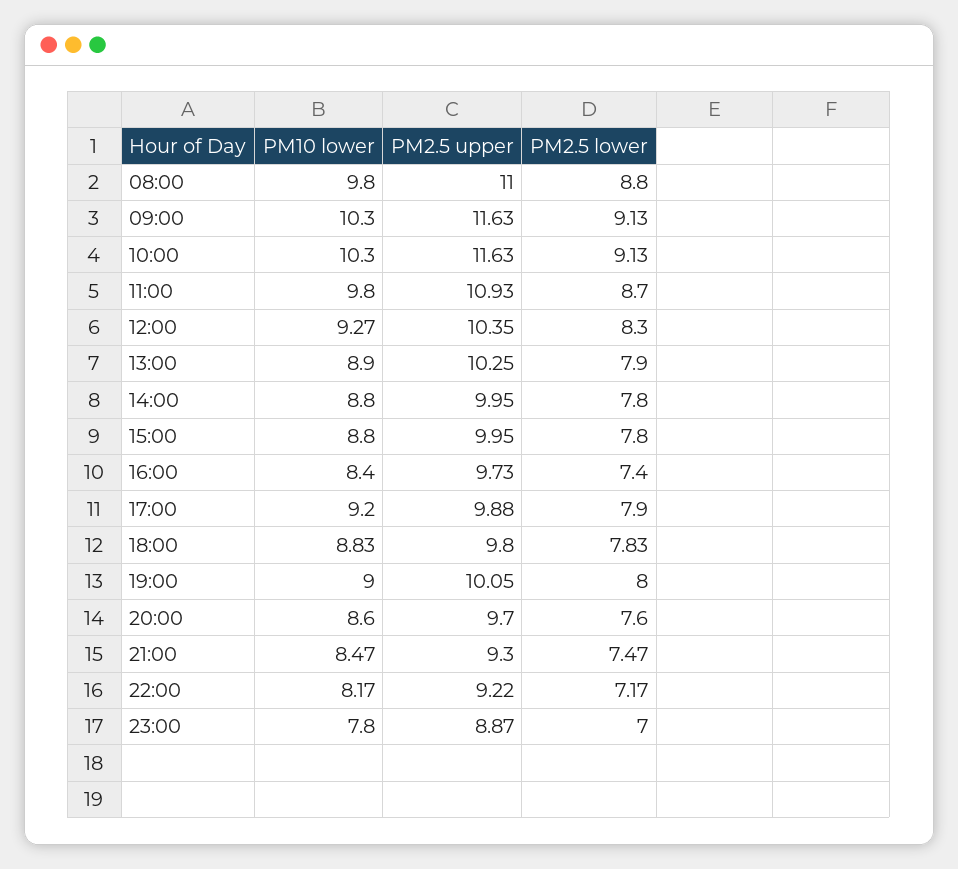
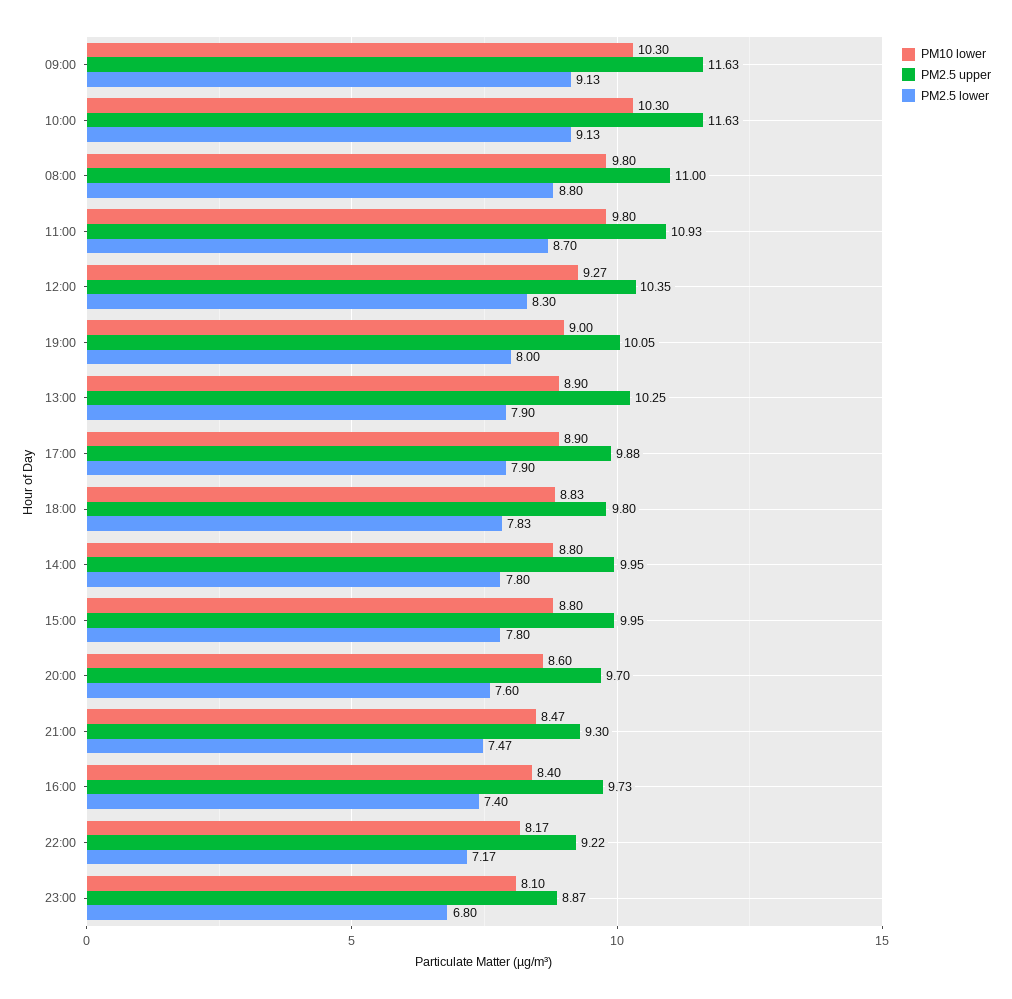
PM10 lower, 17:00: 9.2 -> 8.9
PM10 lower, 23:00: 7.8 -> 8.1
PM2.5 lower, 23:00: 7 -> 6.8

